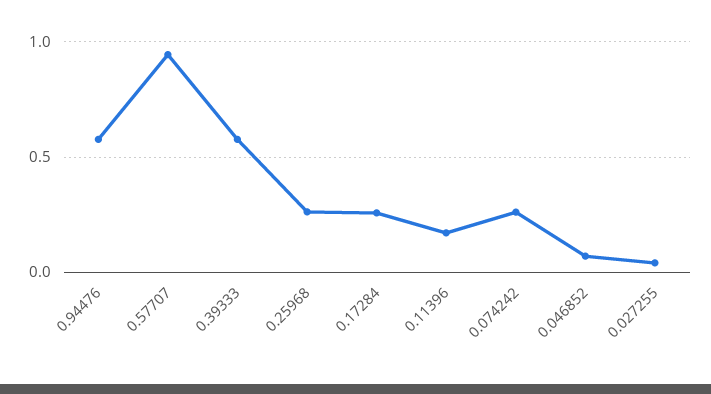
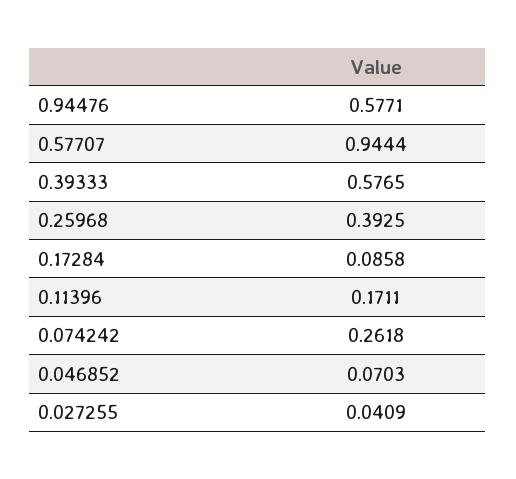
0.25968: 0.25 -> 0.3925
0.17284: 0.25 -> 0.0858

